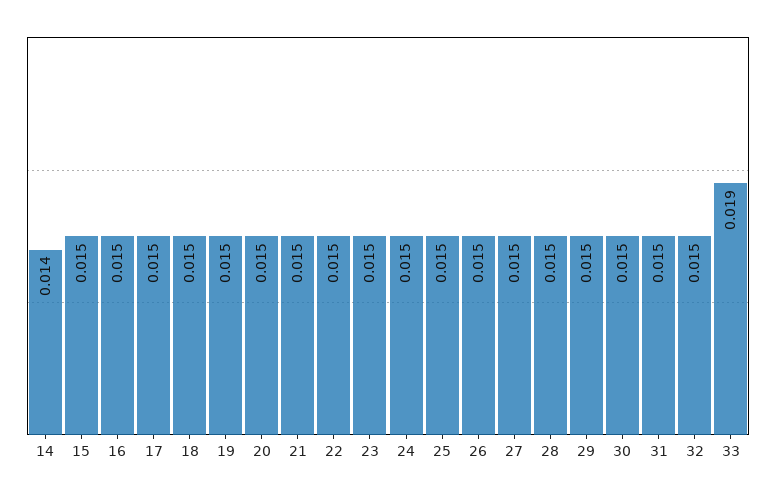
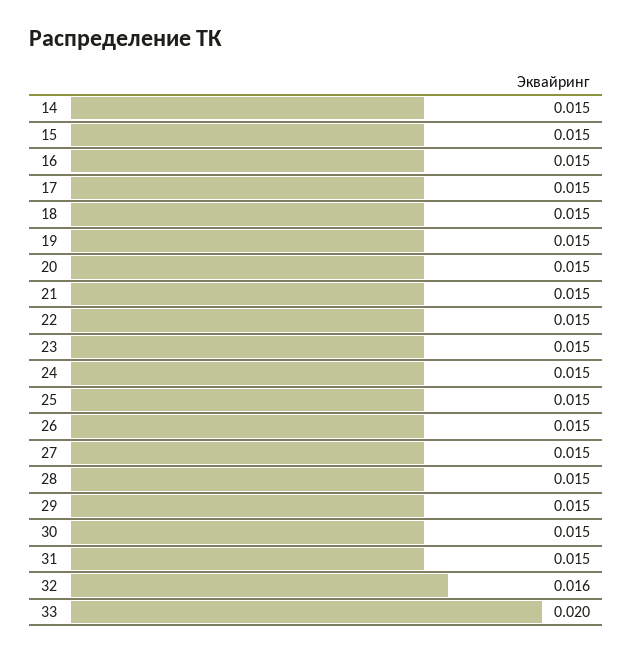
14: 0.014 -> 0.015
32: 0.015 -> 0.016
33: 0.019 -> 0.02

